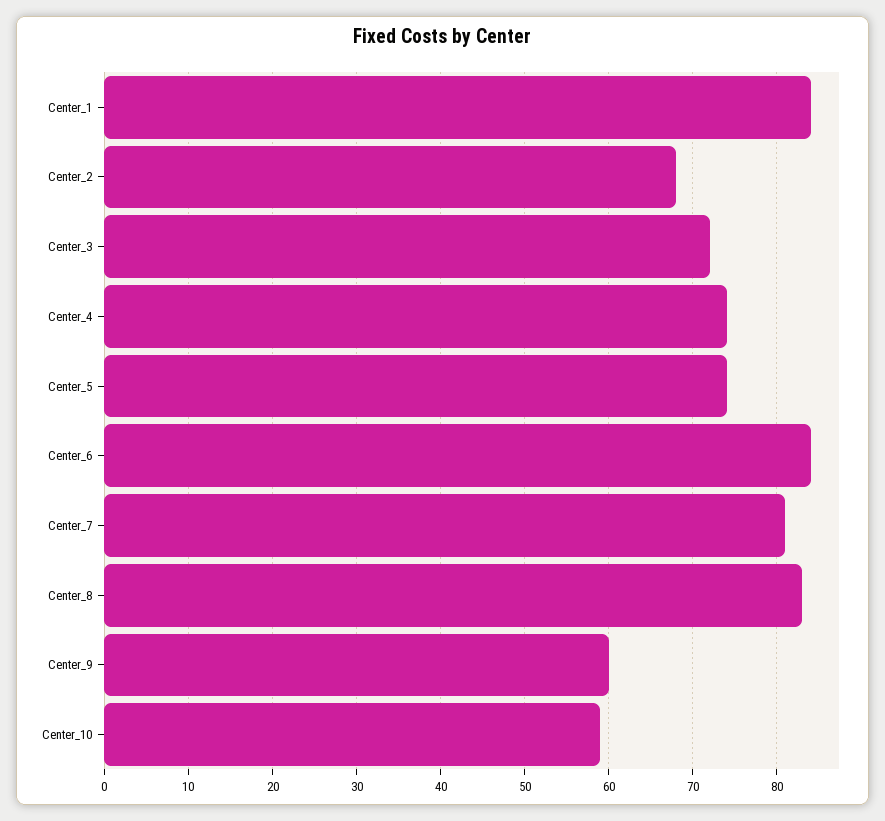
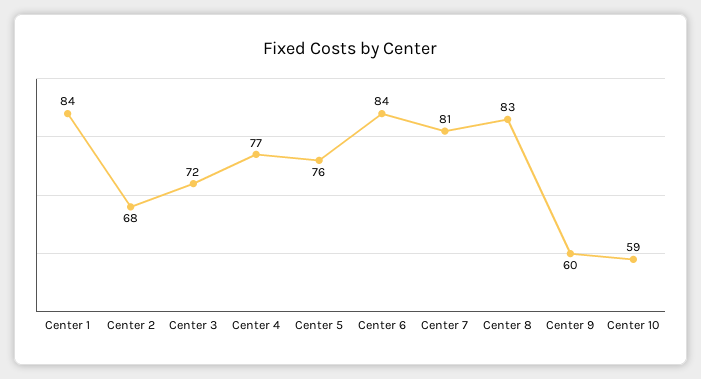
Center_4: 74 -> 77
Center_5: 74 -> 76

